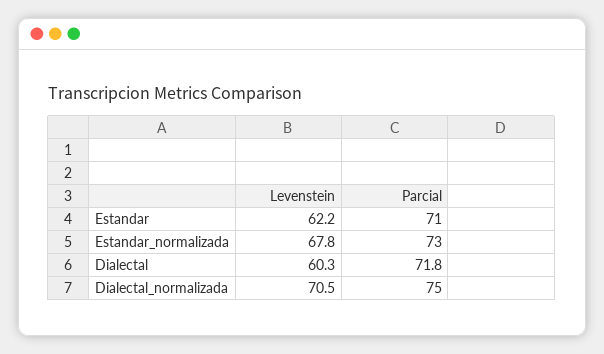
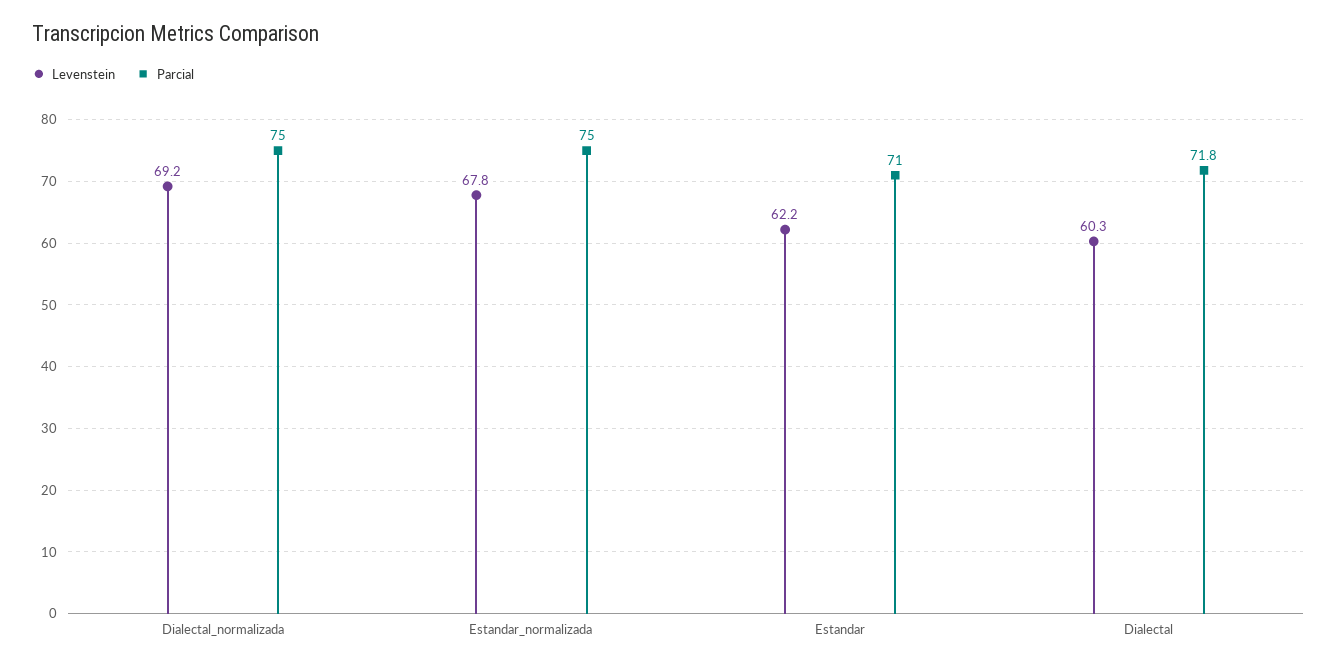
Parcial, Estandar_normalizada: 73 -> 75
Levenstein, Dialectal_normalizada: 70.5 -> 69.2

